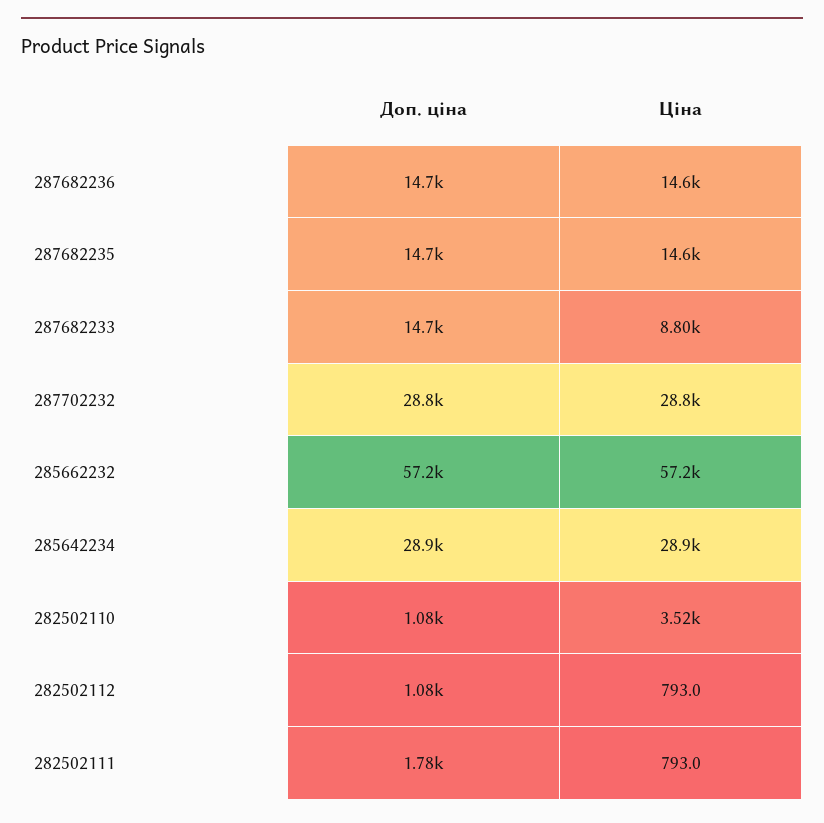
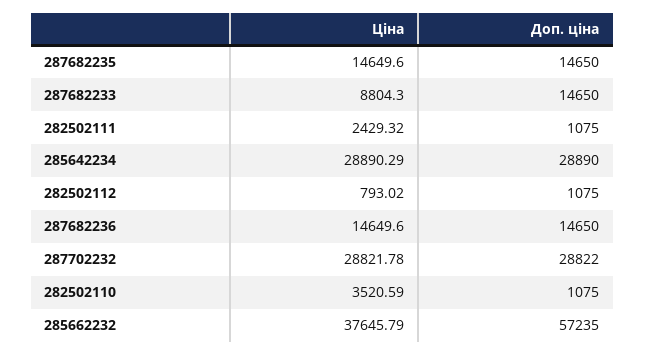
Ціна, 285662232: 57200 -> 37645.79
Доп. ціна, 282502111: 1780 -> 1075
Ціна, 282502111: 793 -> 2429.32

